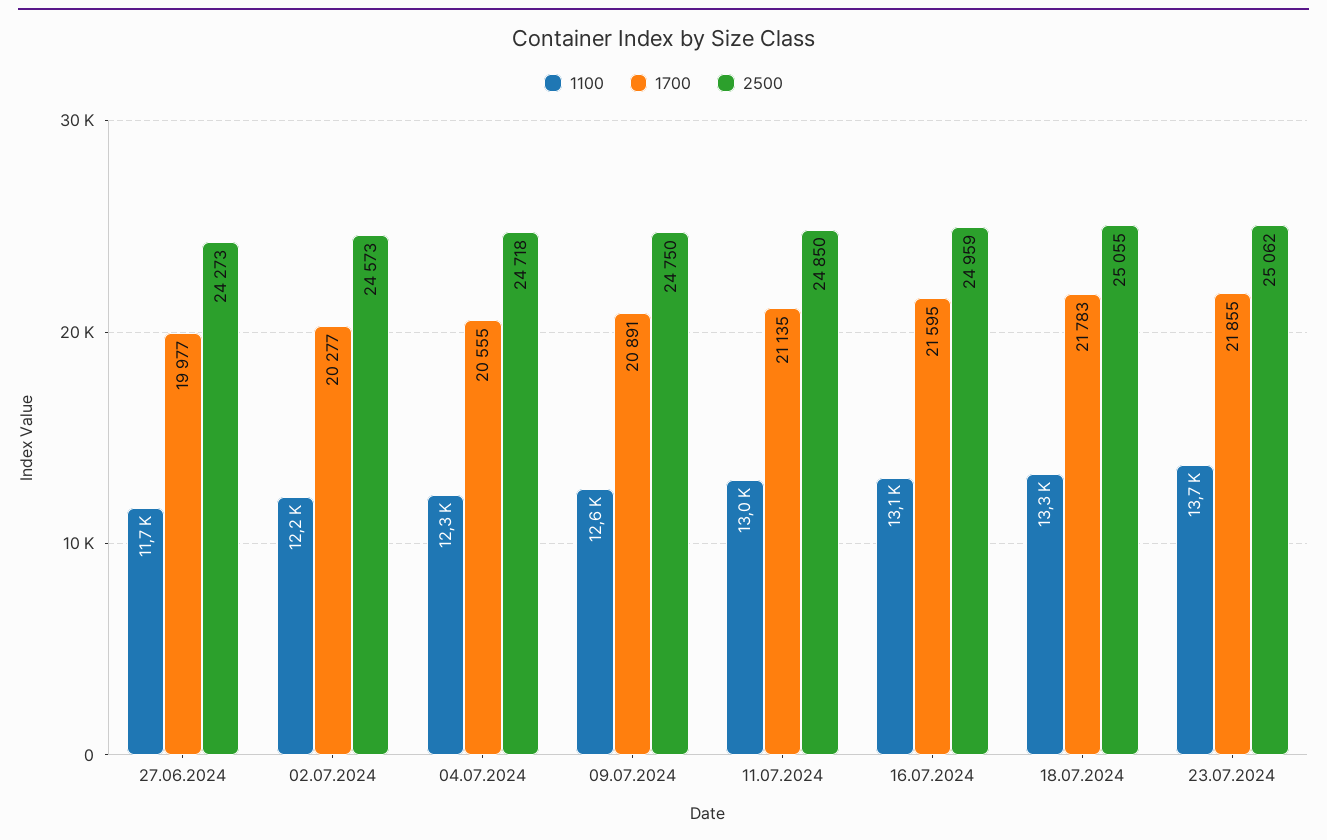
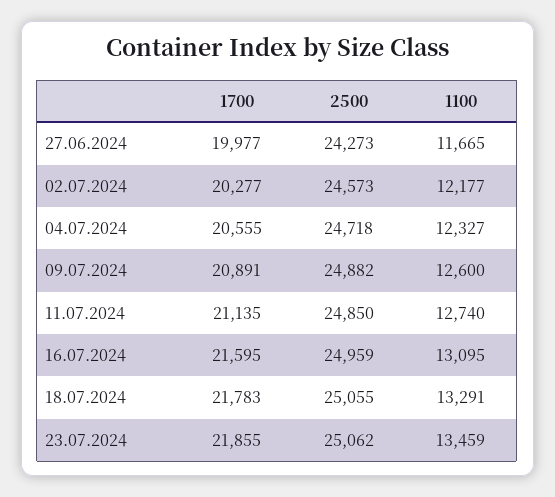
2500, 09.07.2024: 24750 -> 24882
1100, 11.07.2024: 13000 -> 12740
1100, 23.07.2024: 13700 -> 13459

